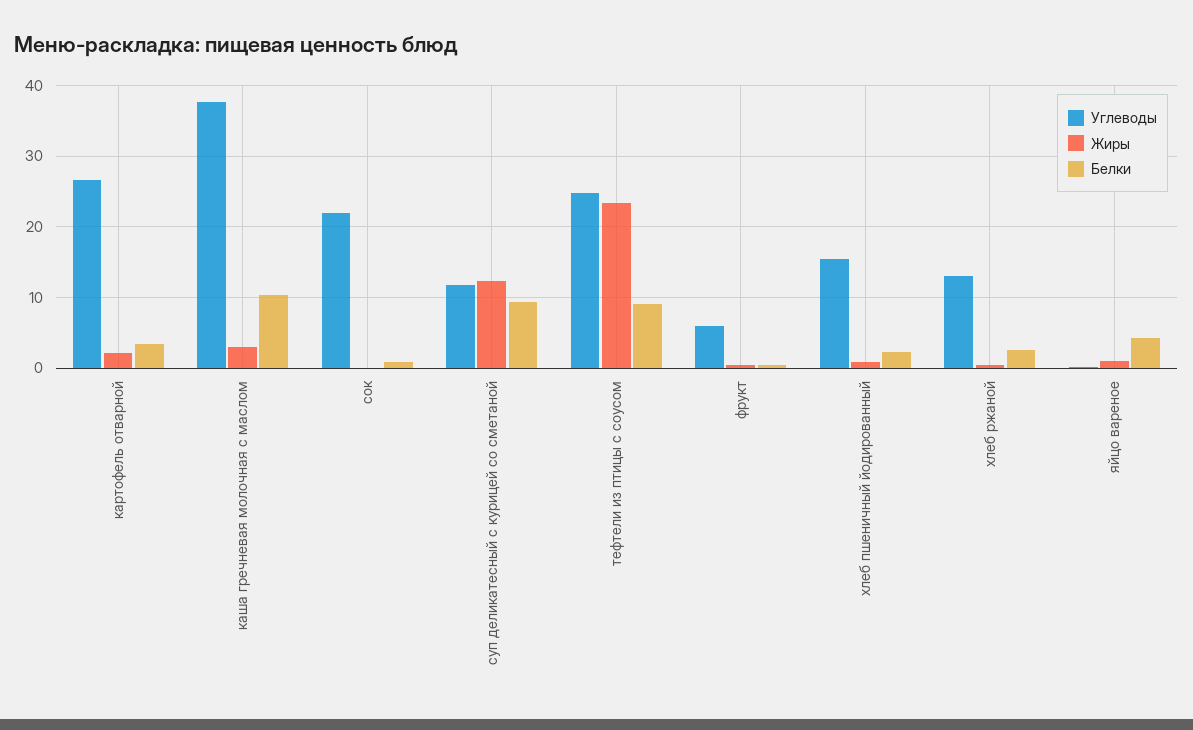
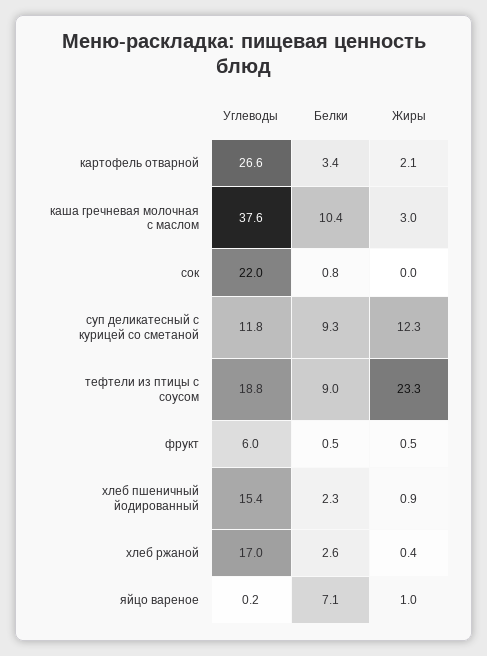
Углеводы, тефтели из птицы с соусом: 25 -> 18.8
Углеводы, хлеб ржаной: 13 -> 17
Белки, яйцо вареное: 4 -> 7.1

